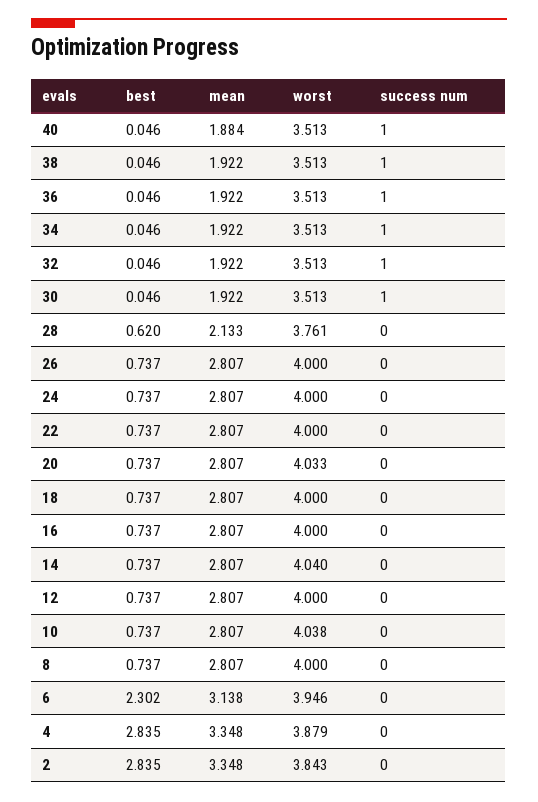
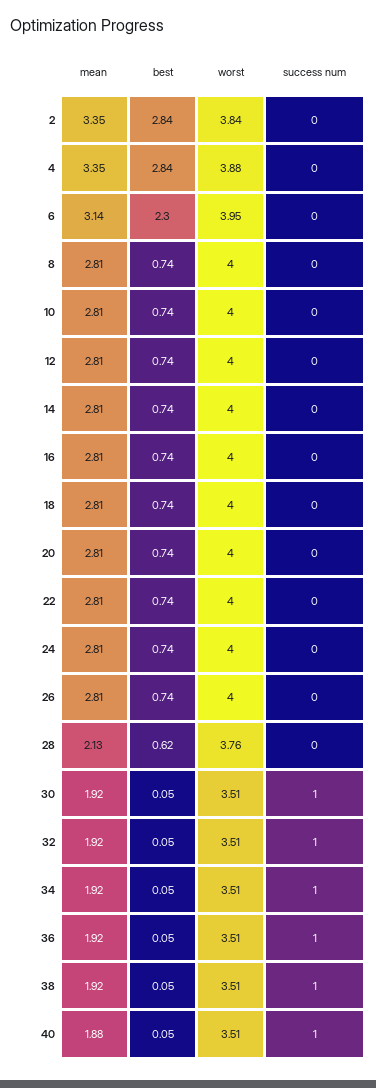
worst, 20: 4.033 -> 4
worst, 14: 4.04 -> 4
worst, 10: 4.038 -> 4

